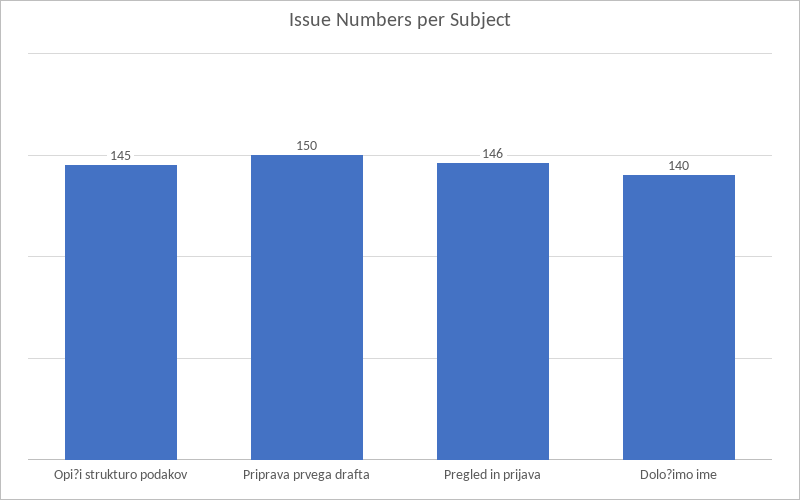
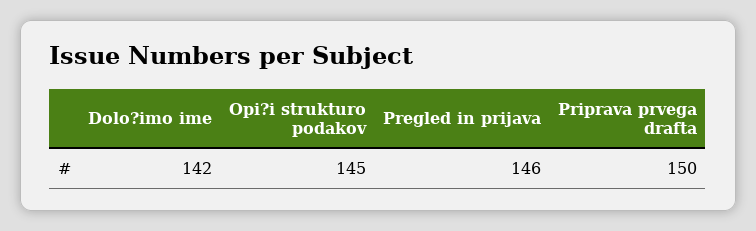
Dolo?imo ime: 140 -> 142

